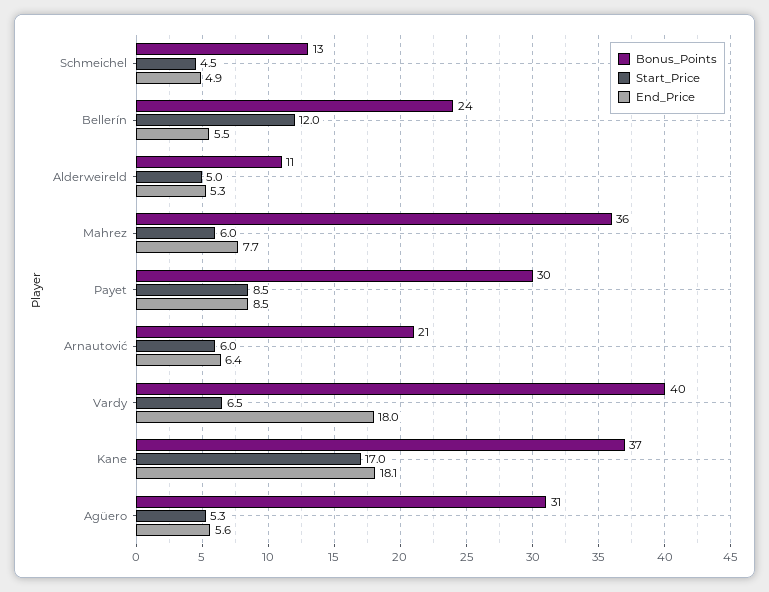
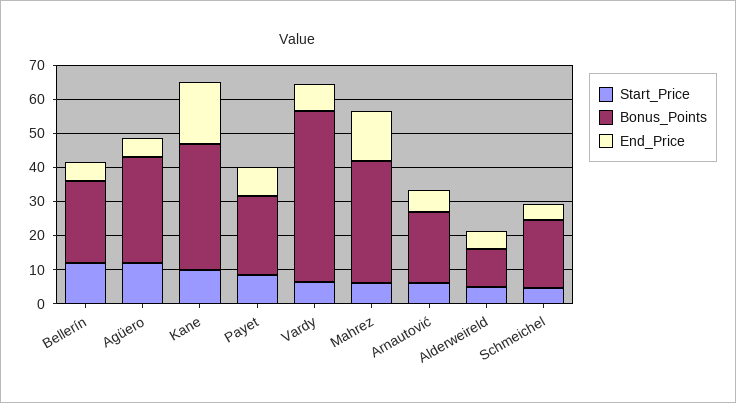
Bonus_Points, Schmeichel: 13 -> 20
End_Price, Mahrez: 7.7 -> 15
Bonus_Points, Payet: 30 -> 22.5
Bonus_Points, Vardy: 40 -> 50
End_Price, Vardy: 18 -> 7.5
Start_Price, Kane: 17 -> 10
Start_Price, Agüero: 5.3 -> 12.5

